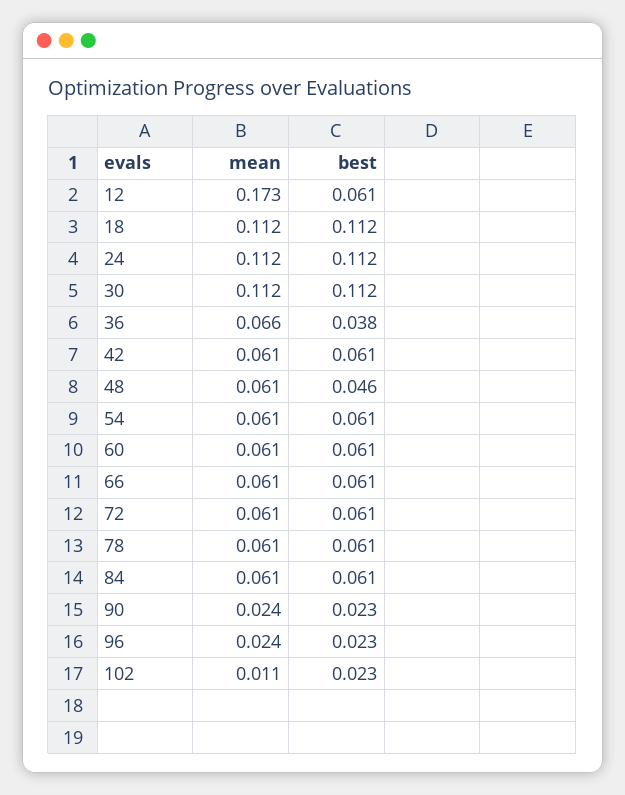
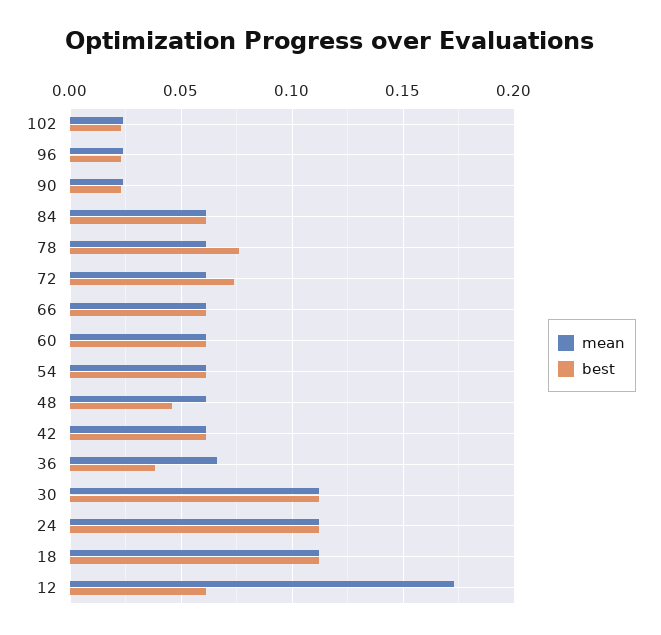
best, 72: 0.061 -> 0.075
best, 78: 0.061 -> 0.075
mean, 102: 0.011 -> 0.025

